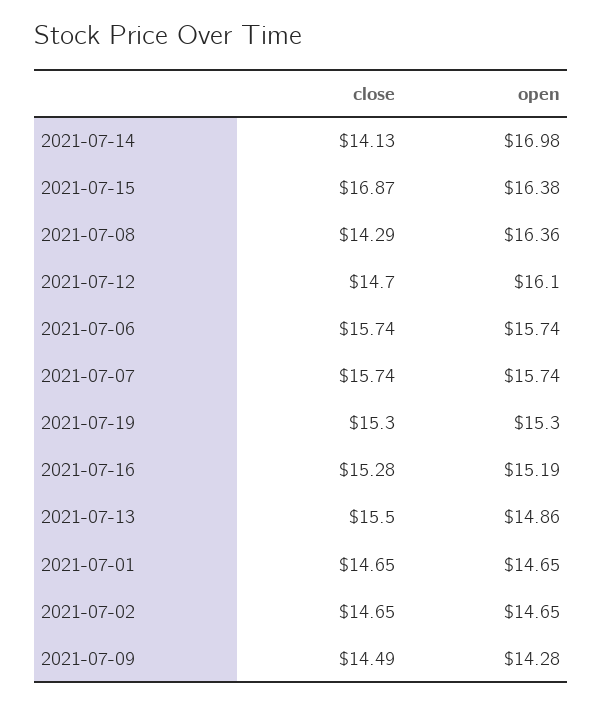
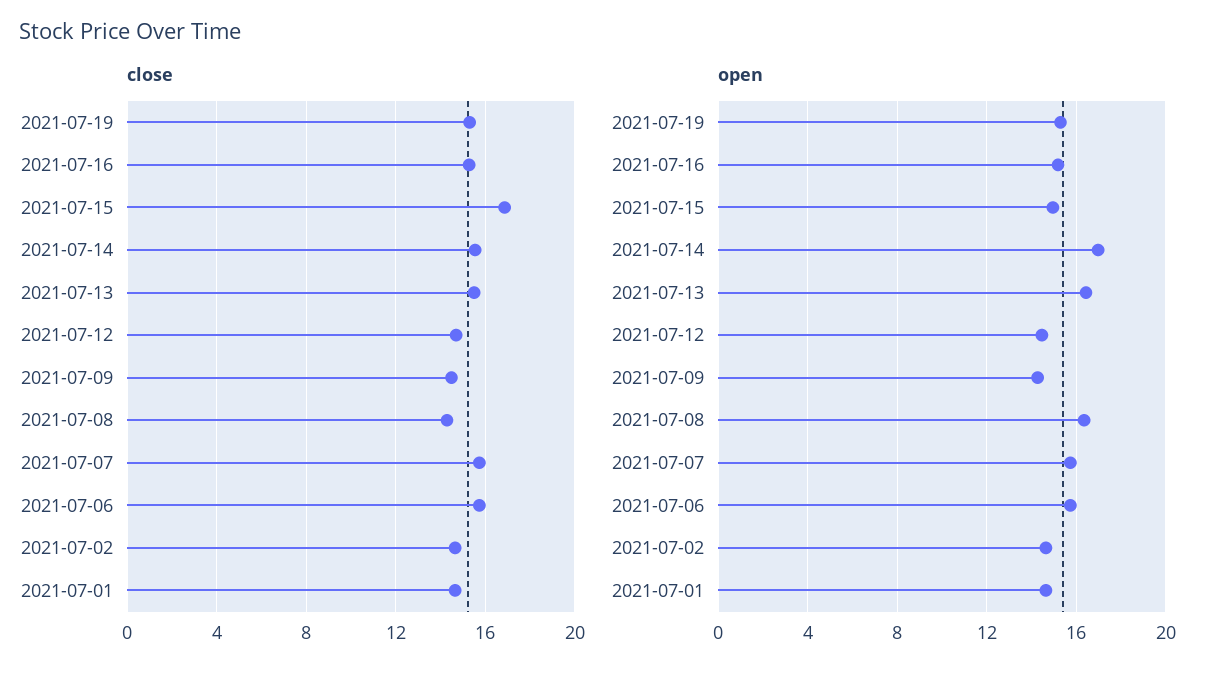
close, 2021-07-14: 14.13 -> 15.5
open, 2021-07-15: 16.38 -> 15
open, 2021-07-12: 16.1 -> 14.5
open, 2021-07-13: 14.86 -> 16.5

